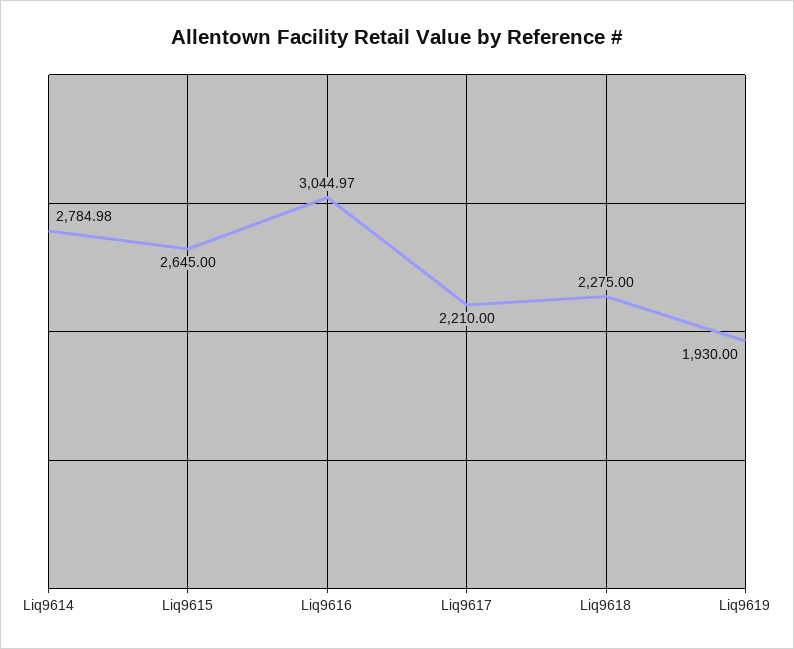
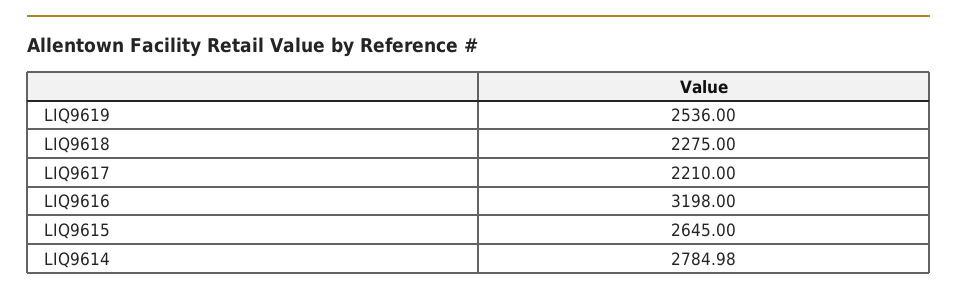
Liq9616: 3044.97 -> 3198
Liq9619: 1930 -> 2536

